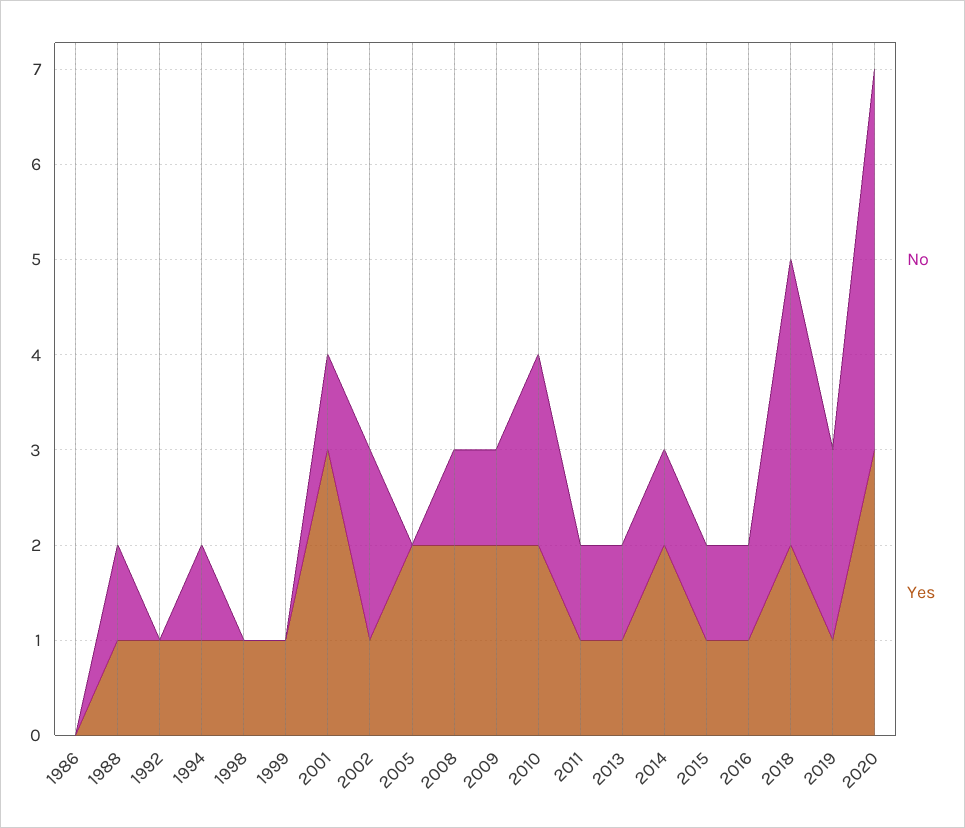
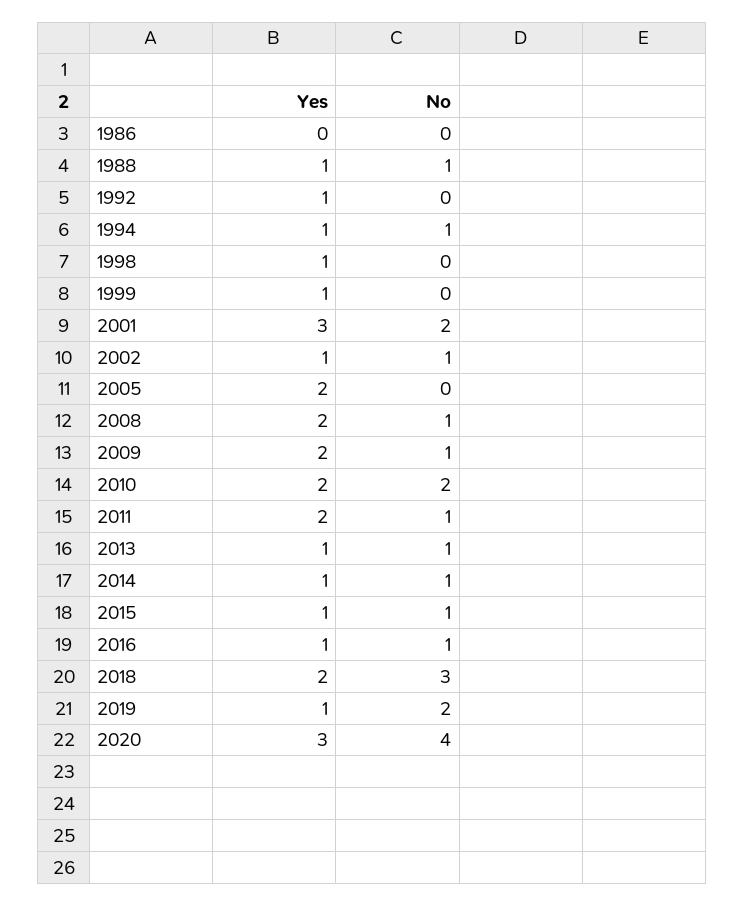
No, 2001: 1 -> 2
No, 2002: 2 -> 1
Yes, 2011: 1 -> 2
Yes, 2014: 2 -> 1

